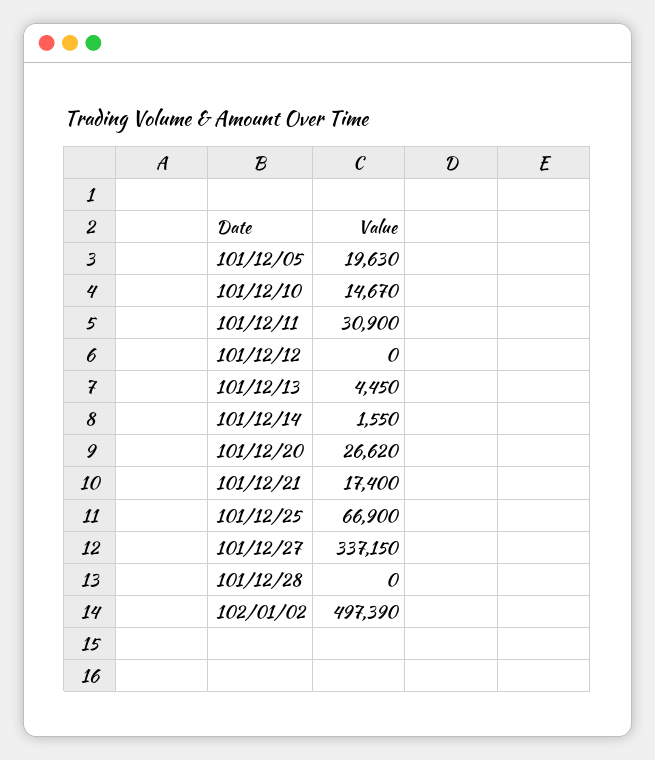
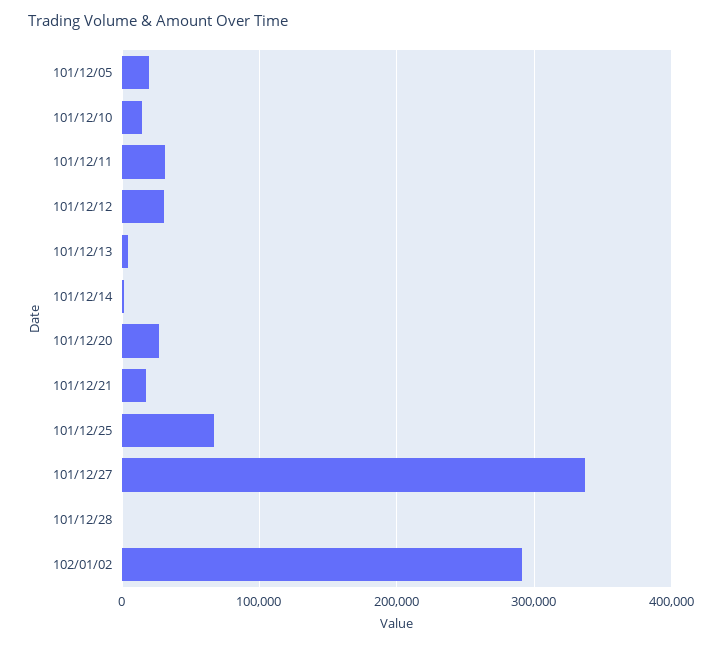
101/12/12: 0 -> 30000
102/01/02: 497390 -> 290000

